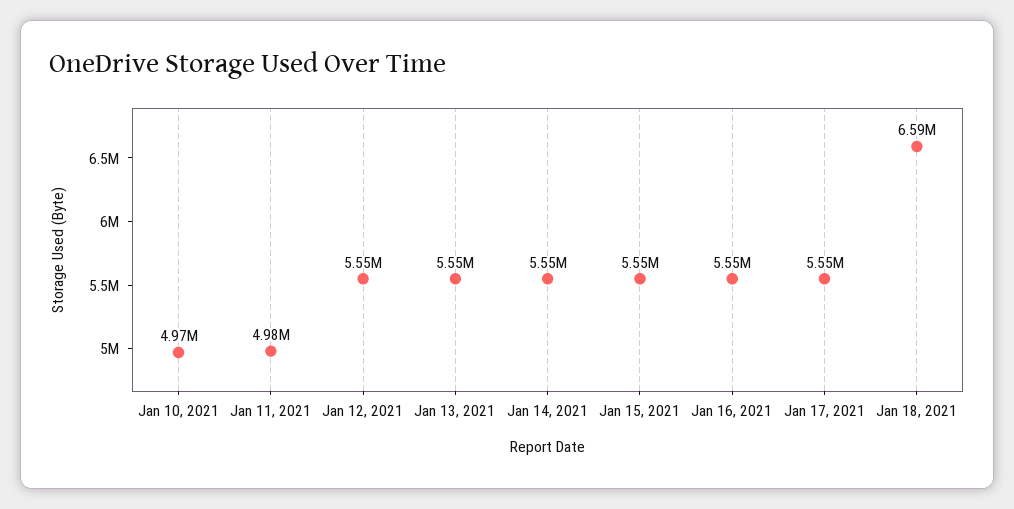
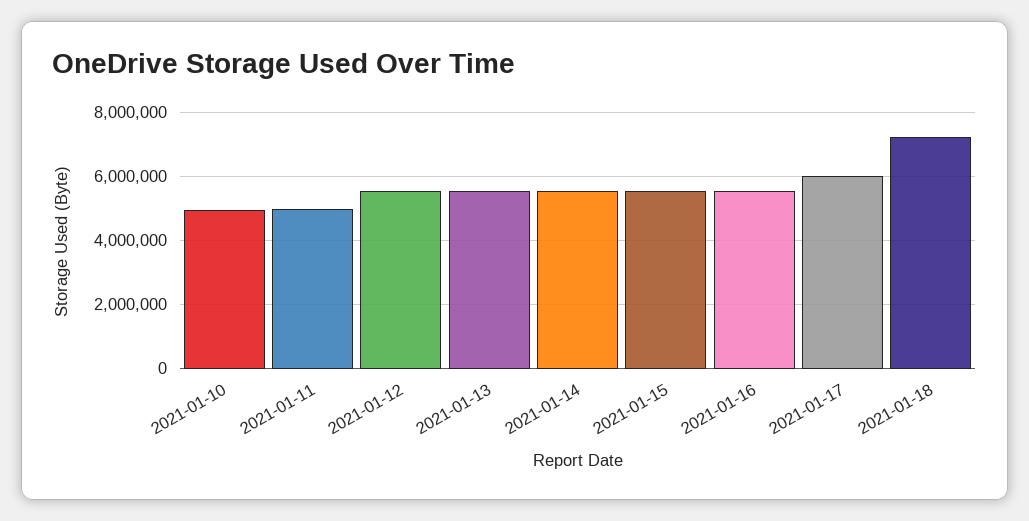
Jan 17, 2021: 5550000 -> 6000000
Jan 18, 2021: 6590000 -> 7200000

